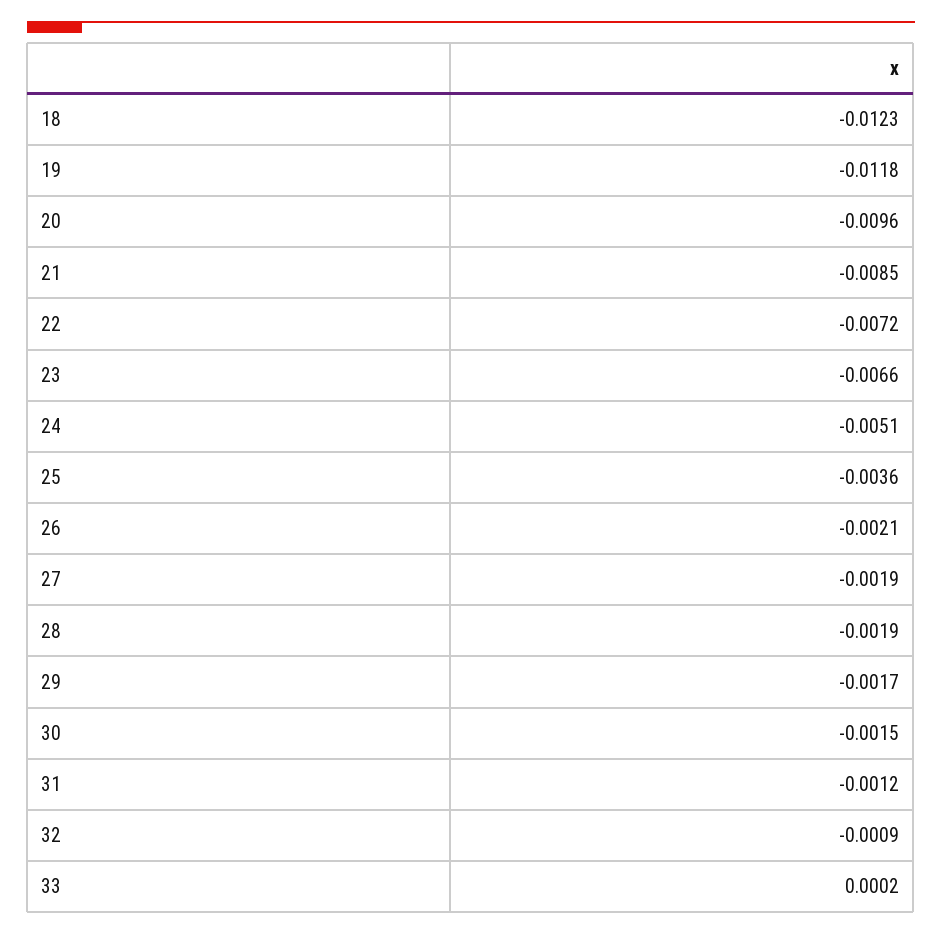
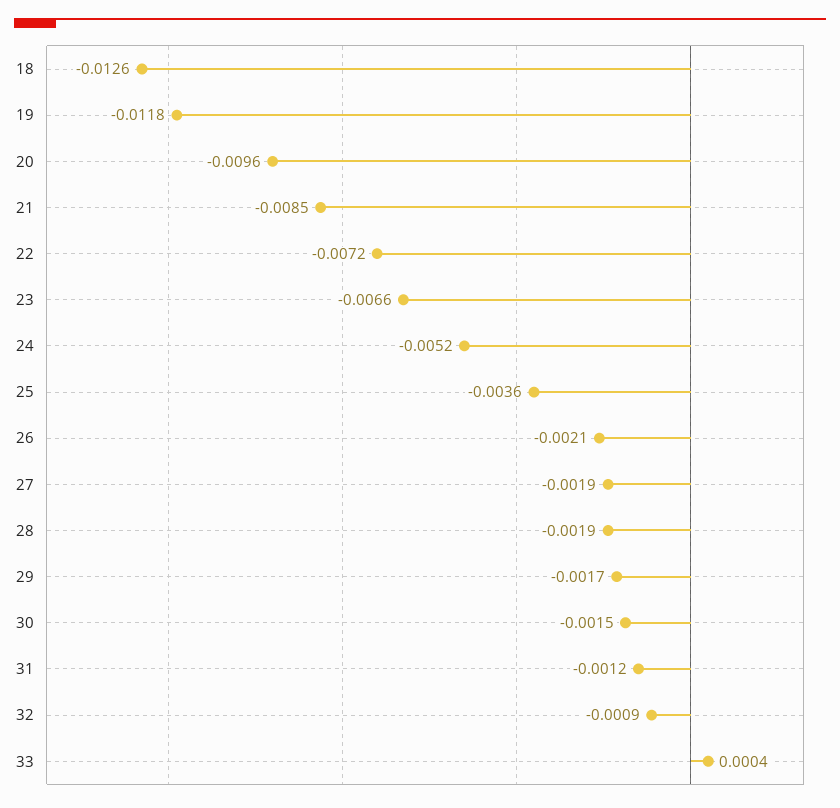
18: -0.0123 -> -0.0126
24: -0.0051 -> -0.0052
33: 0.0002 -> 0.0004

